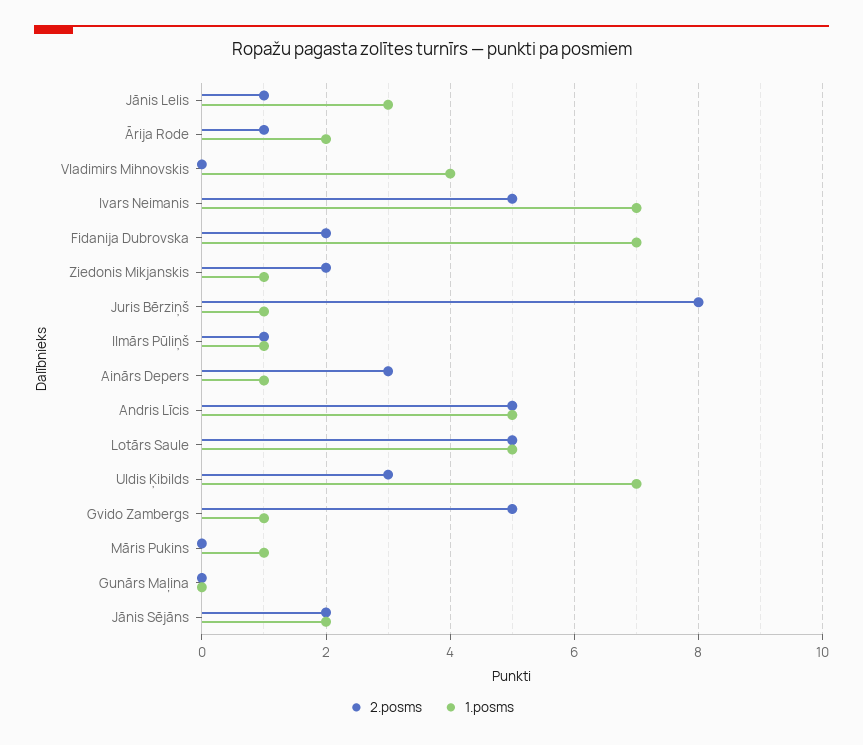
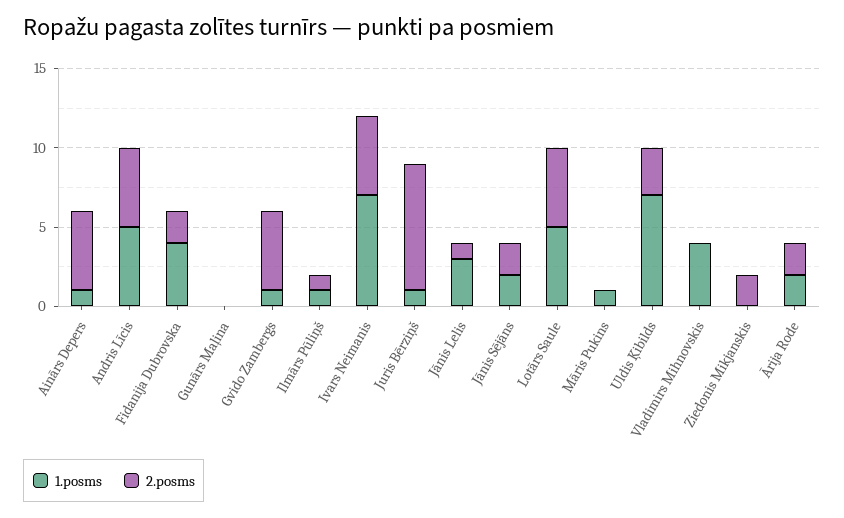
2.posms, Ārija Rode: 1 -> 2
1.posms, Fidanija Dubrovska: 7 -> 4
1.posms, Ziedonis Mikjanskis: 1 -> 0
2.posms, Ainārs Depers: 3 -> 5

